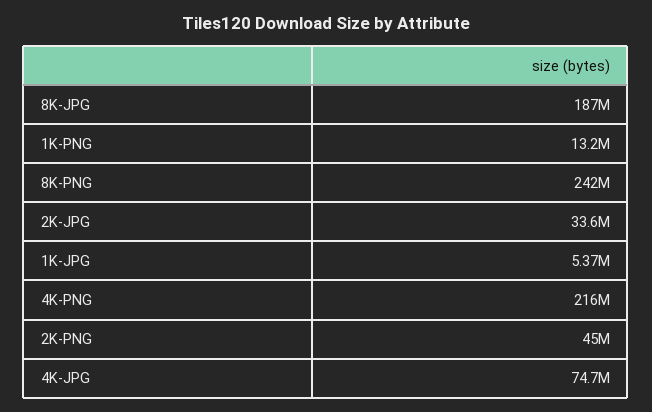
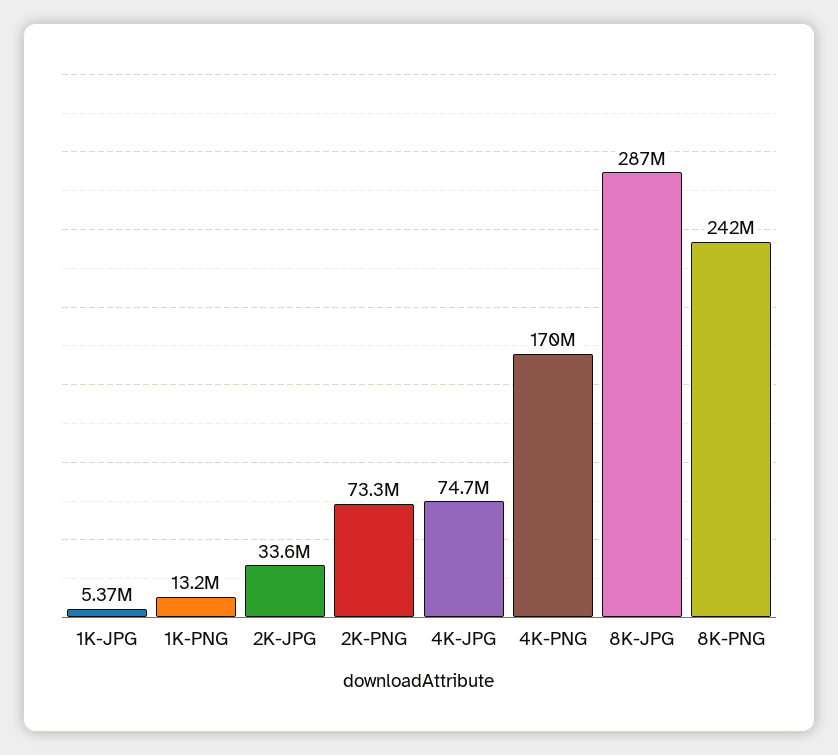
8K-JPG: 187000000 -> 287000000
4K-PNG: 216000000 -> 170000000
2K-PNG: 45000000 -> 73300000

